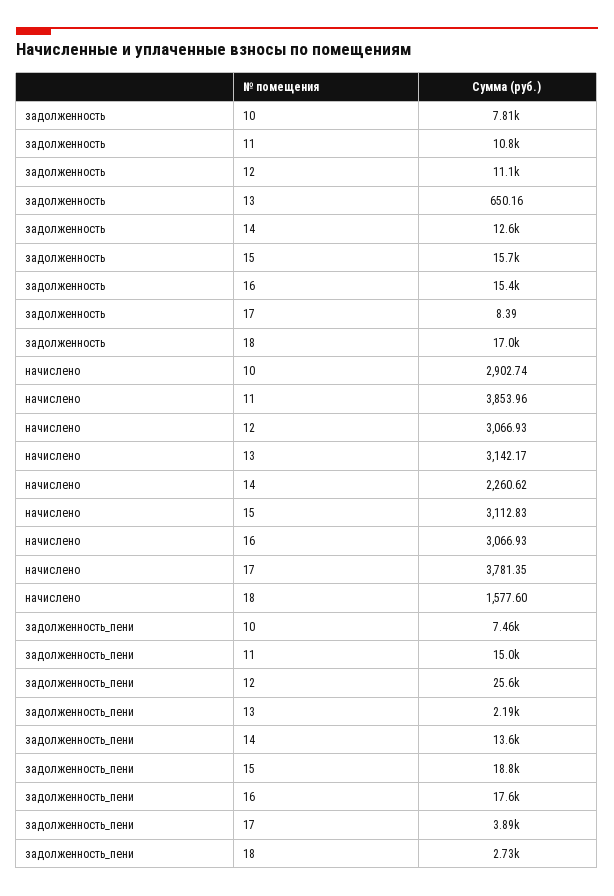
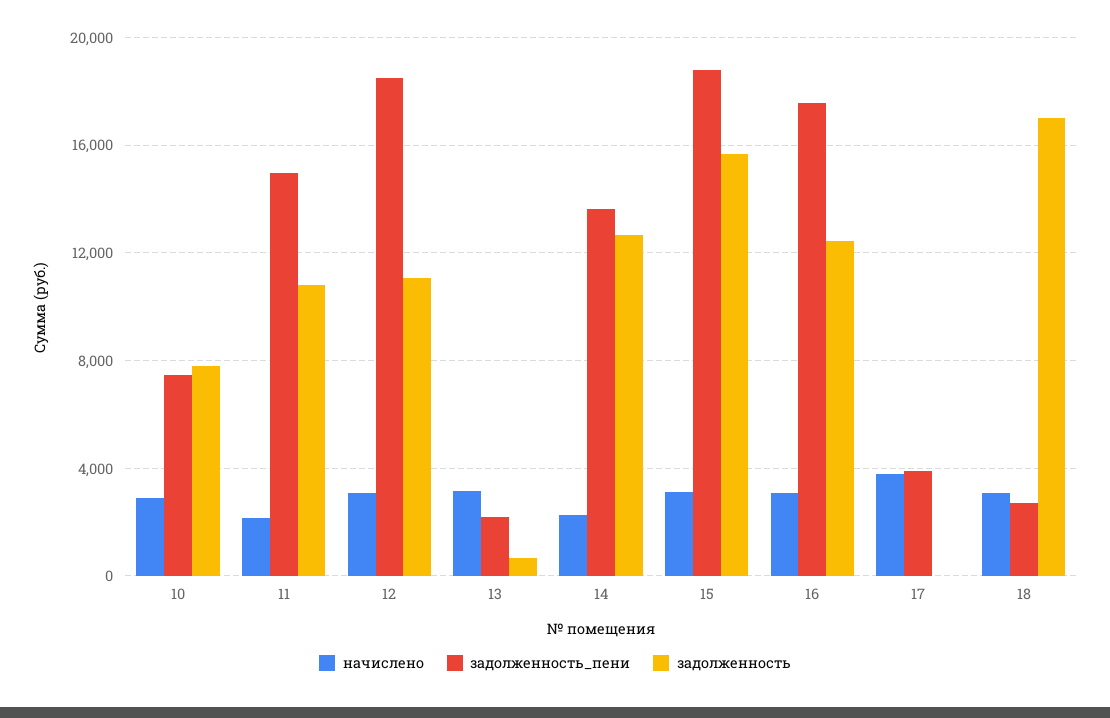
задолженность, 16: 15400 -> 12500
начислено, 11: 3853.96 -> 2000
начислено, 18: 1577.6 -> 3000
задолженность_пени, 12: 25600 -> 18500

